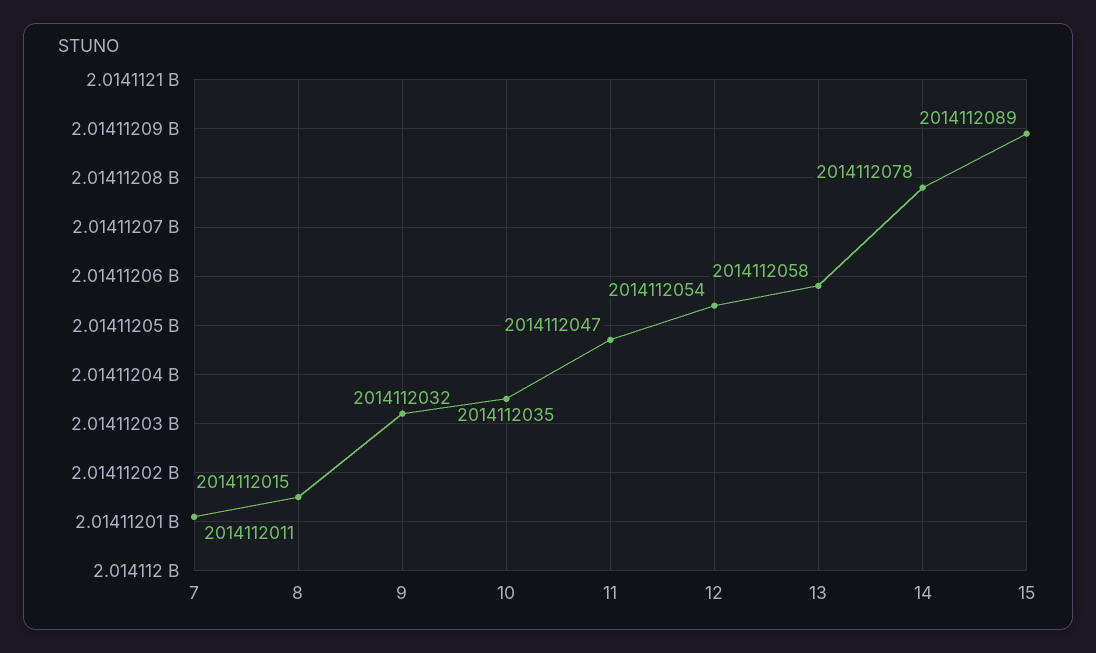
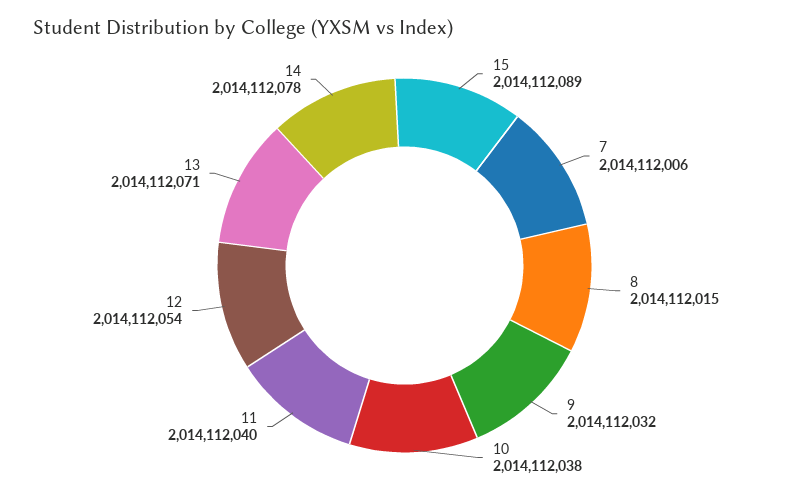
7: 2014112011 -> 2014112006
10: 2014112035 -> 2014112038
11: 2014112047 -> 2014112040
13: 2014112058 -> 2014112071

